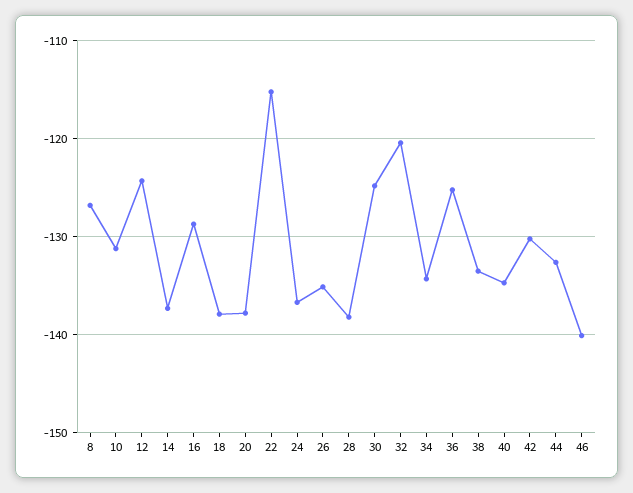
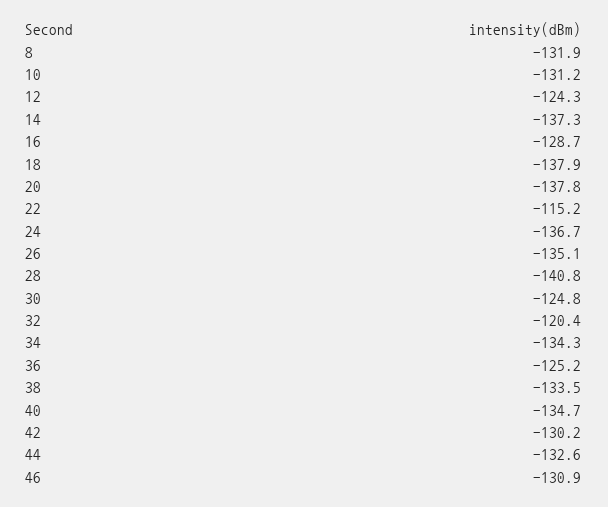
8: -127 -> -131.9
28: -138 -> -140.8
46: -140 -> -130.9

